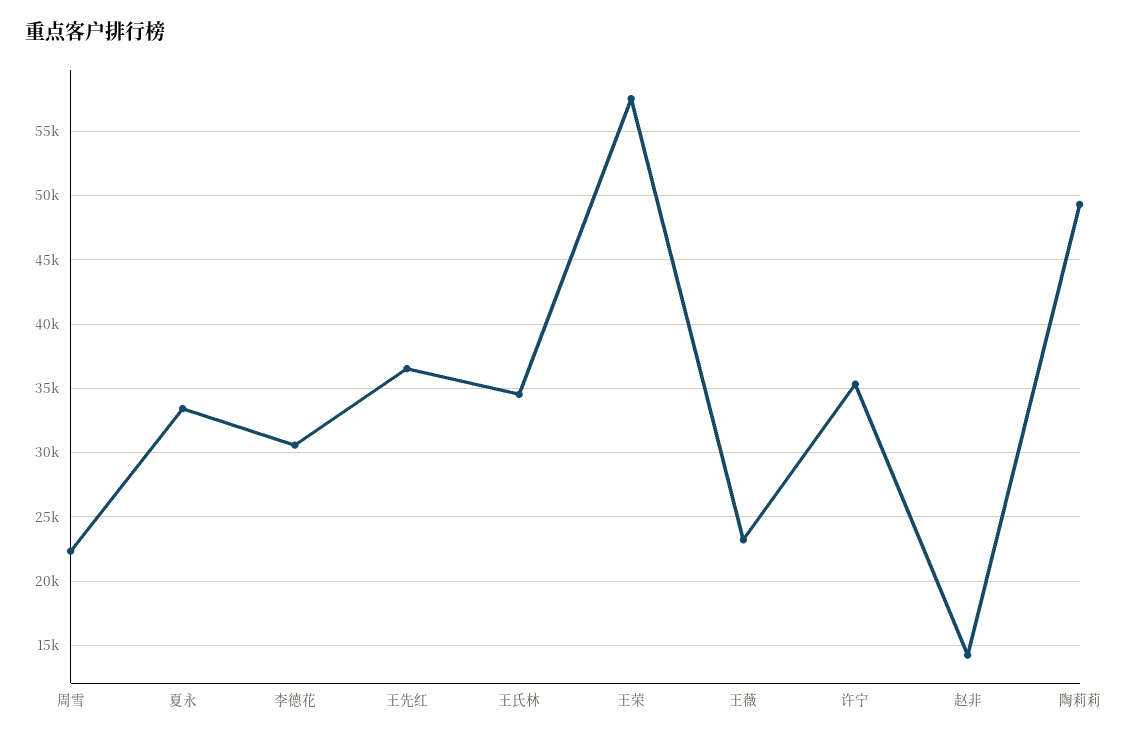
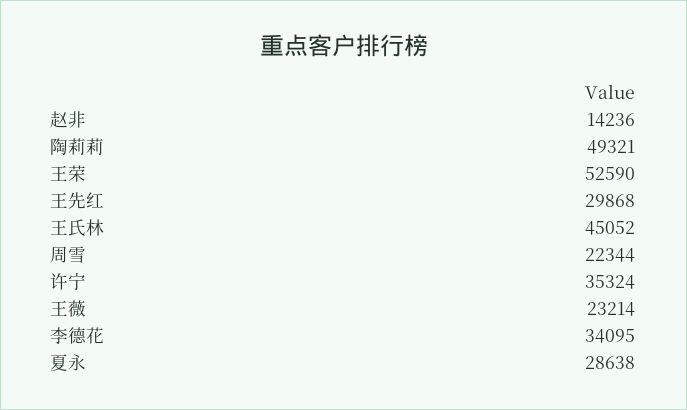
夏永: 33500 -> 28638
李德花: 30500 -> 34095
王先红: 36500 -> 29868
王氏林: 34500 -> 45052
王荣: 57500 -> 52590

